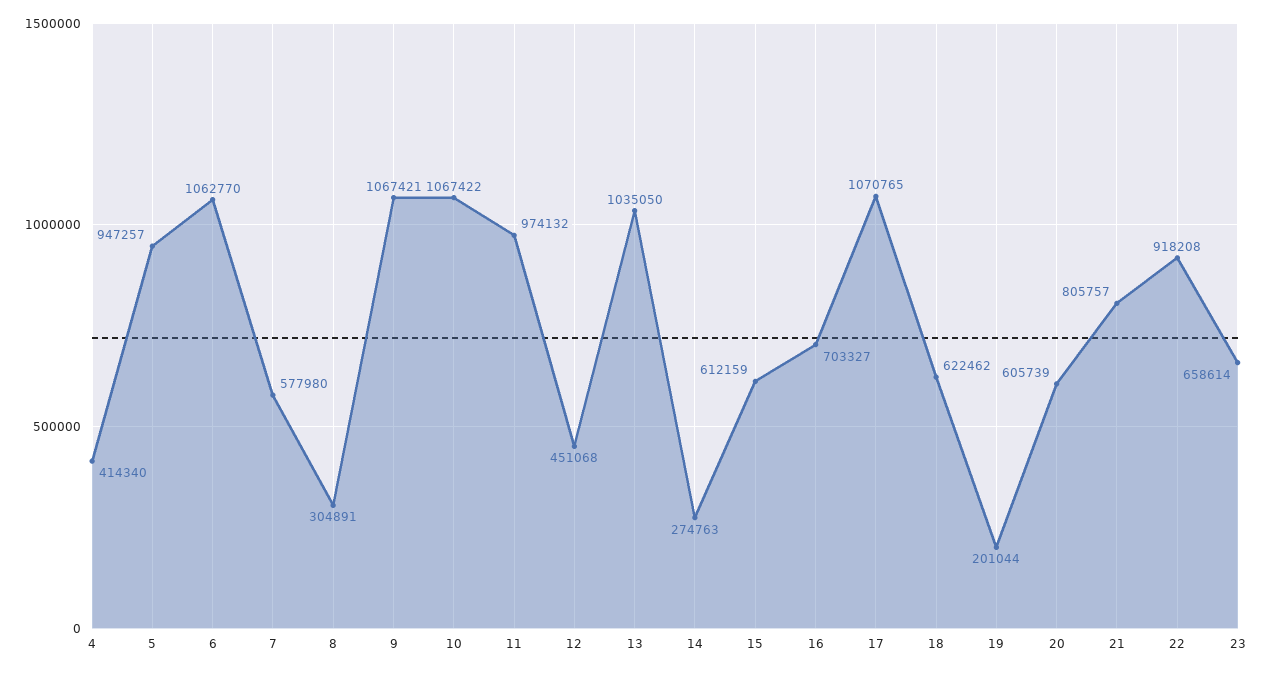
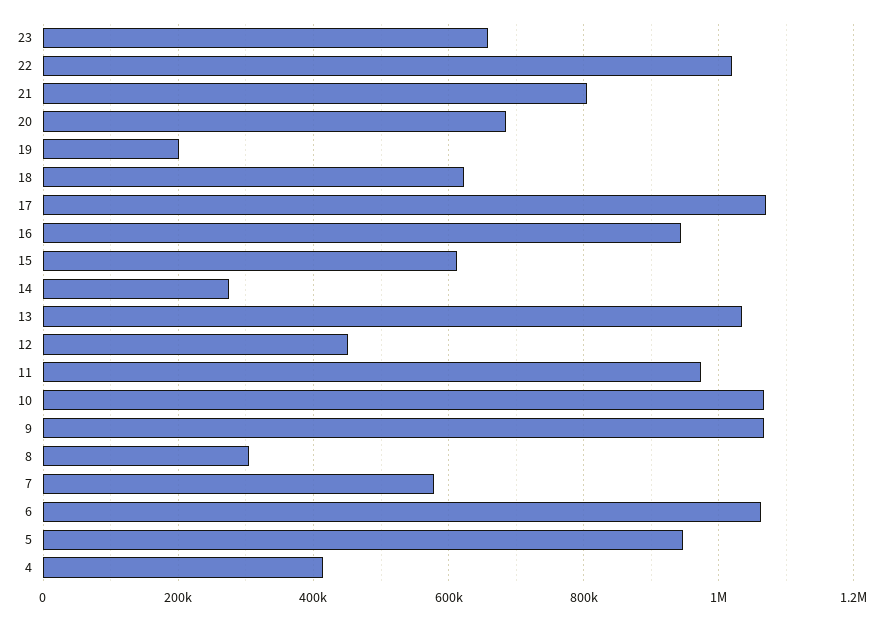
16: 703327 -> 940000
20: 605739 -> 680000
22: 918208 -> 1020000

